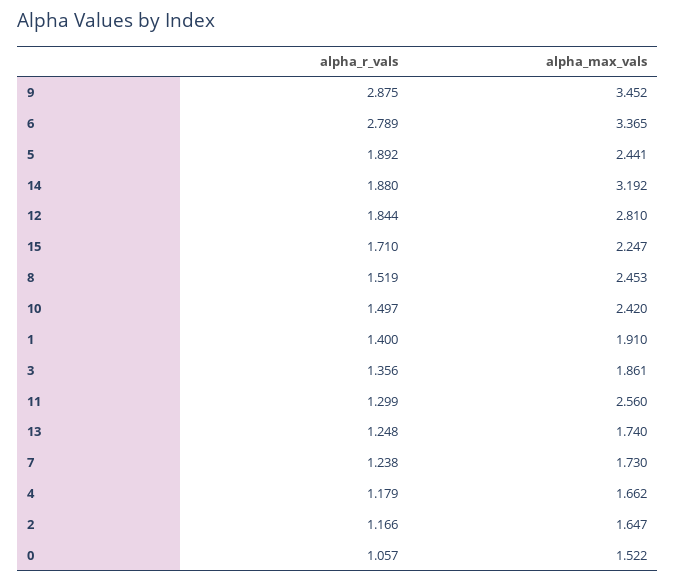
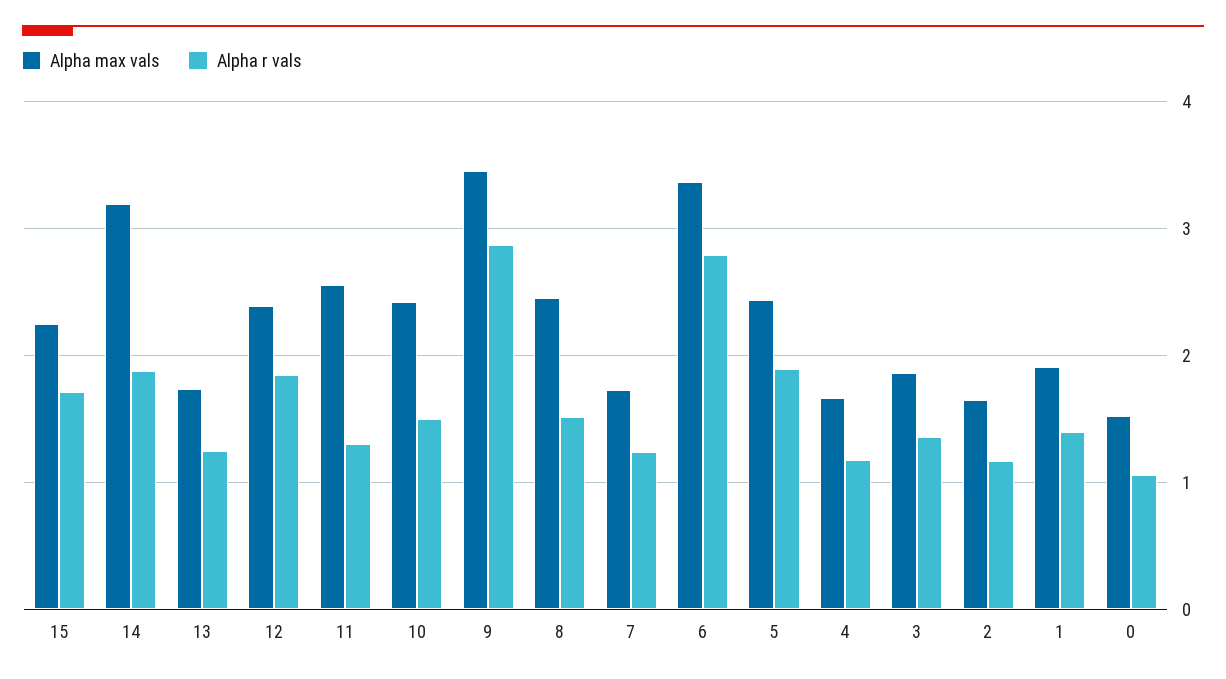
alpha_max_vals, 12: 2.81 -> 2.4

